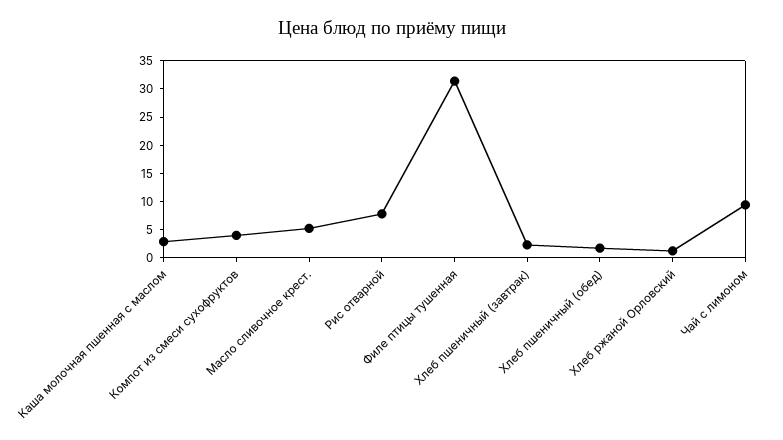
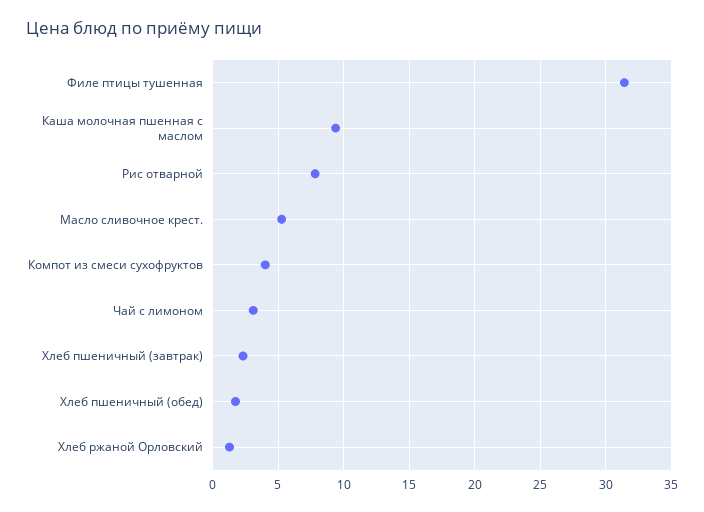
Каша молочная пшенная с маслом: 2.5 -> 9.5
Чай с лимоном: 10 -> 3

